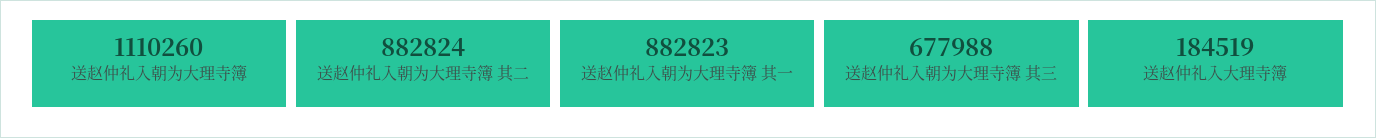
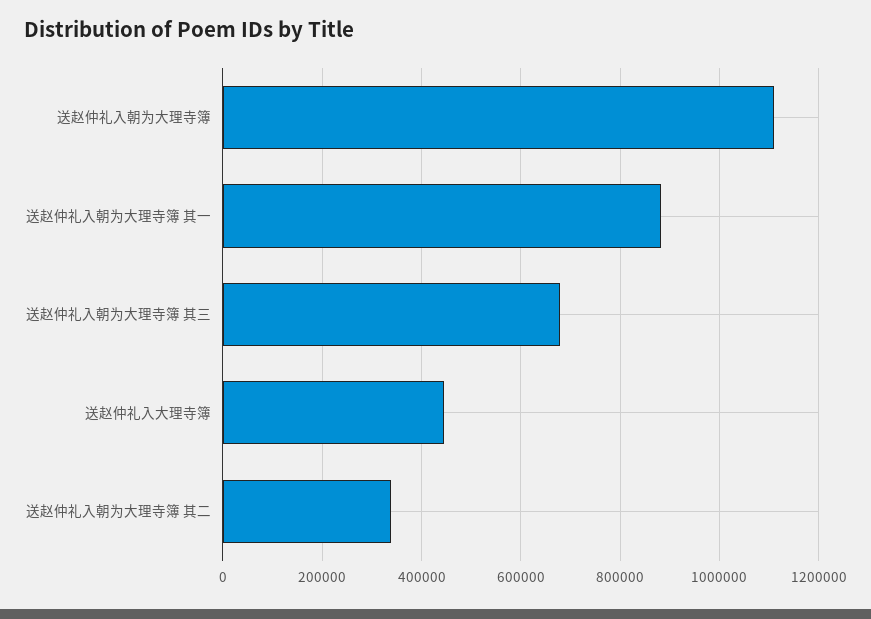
送赵仲礼入朝为大理寺簿 其二: 882824 -> 340000
送赵仲礼入大理寺簿: 184519 -> 440000

